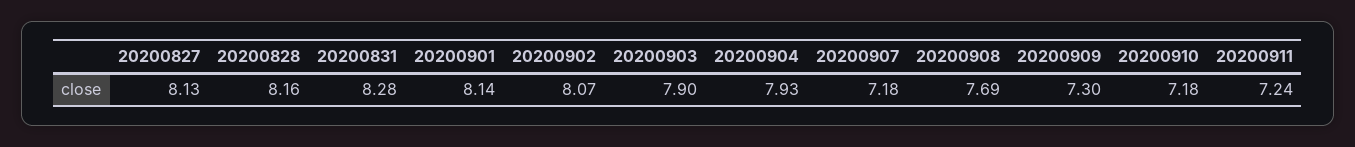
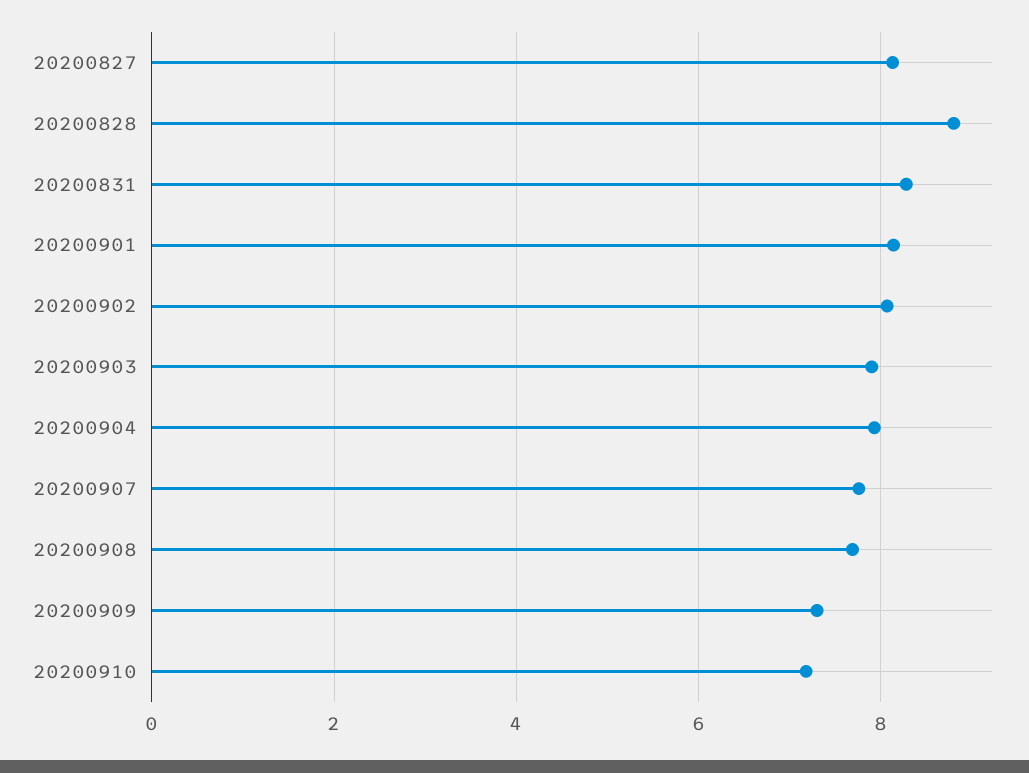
20200828: 8.16 -> 8.8
20200907: 7.18 -> 7.8
20200911: 7.24 -> none

